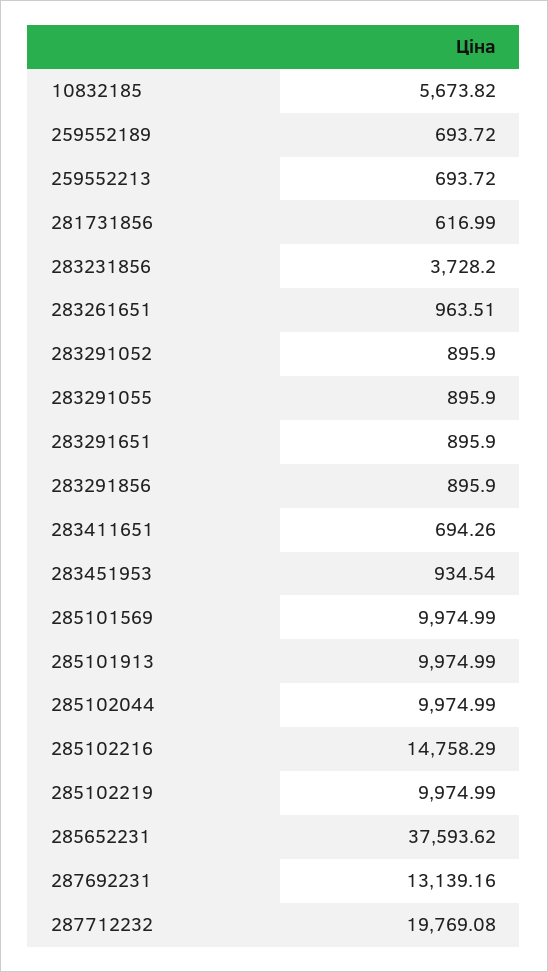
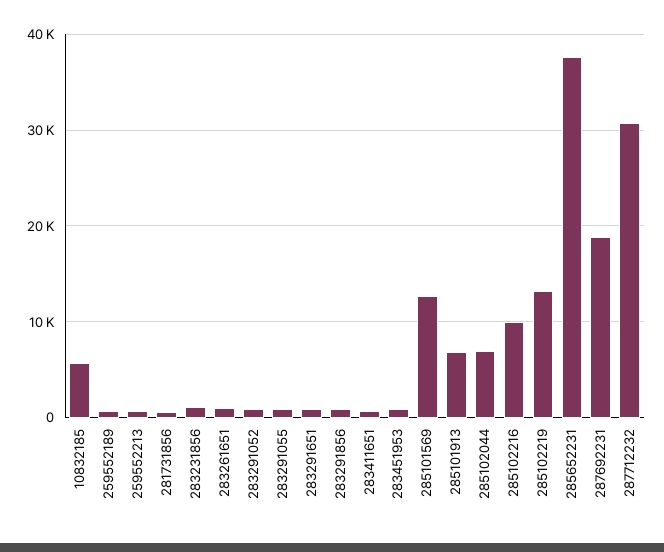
283231856: 3728.2 -> 1000
285101569: 9974.99 -> 13000
285101913: 9974.99 -> 7000
285102044: 9974.99 -> 7000
285102216: 14758.29 -> 10000
285102219: 9974.99 -> 13000
287692231: 13139.16 -> 19000
287712232: 19769.08 -> 31000

